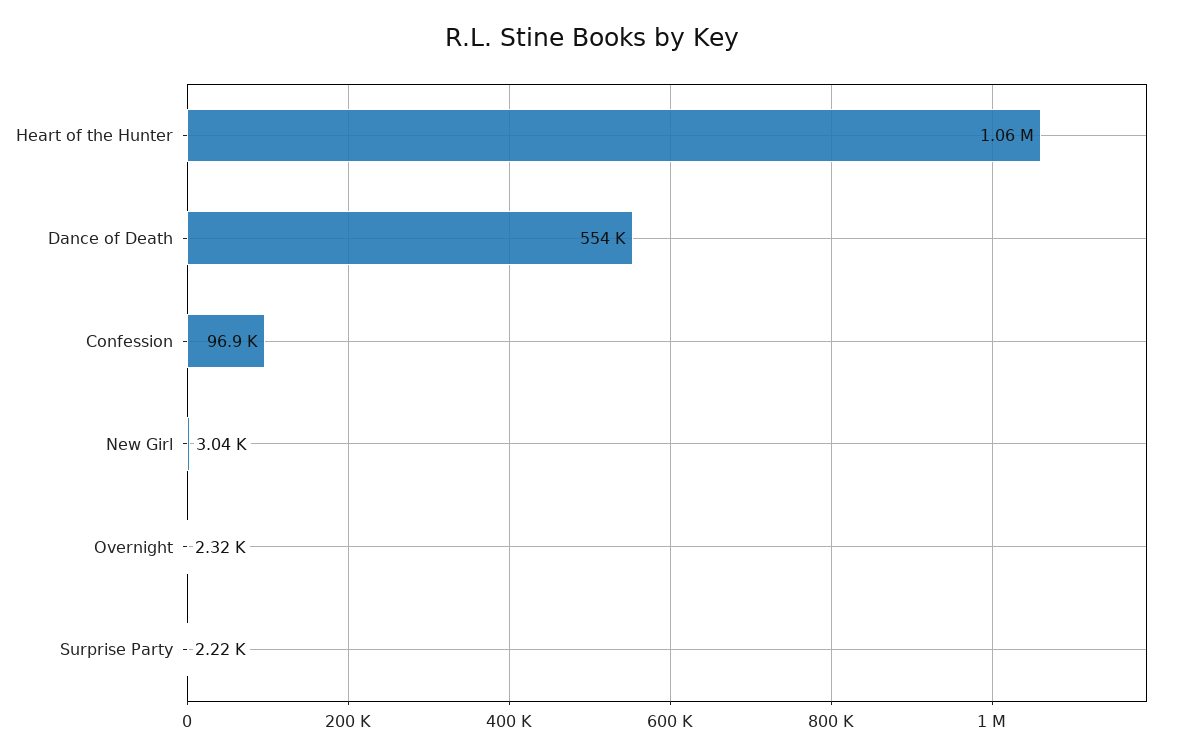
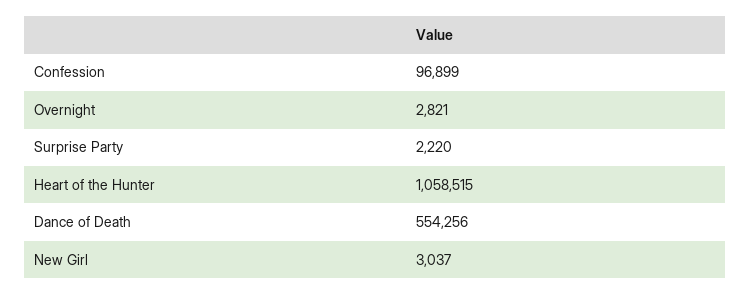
Overnight: 2320 -> 2821

